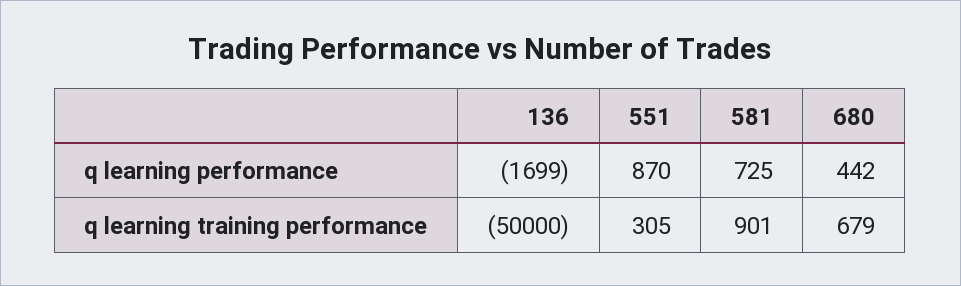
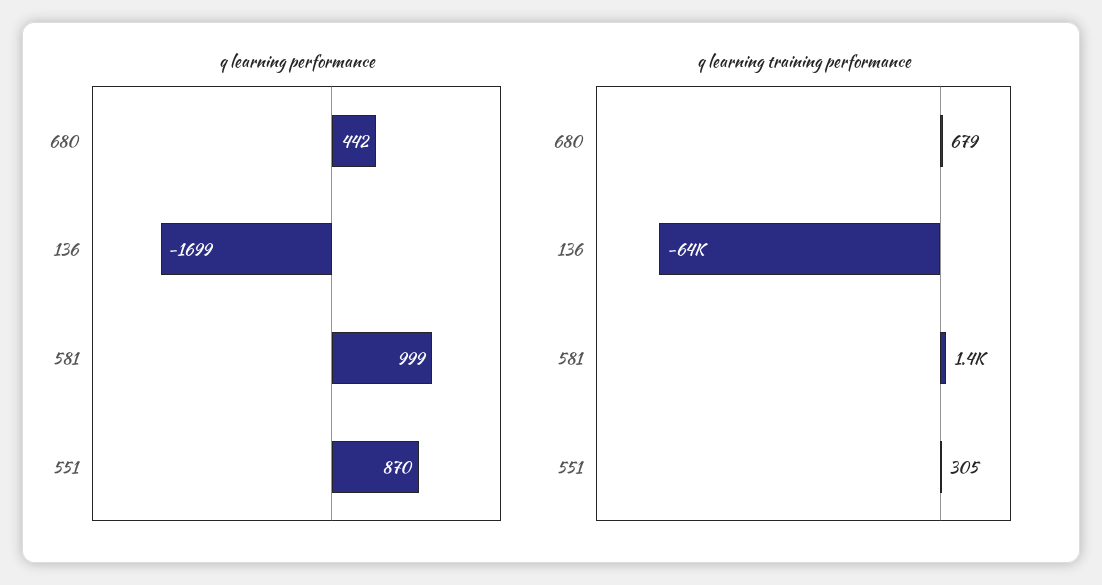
q learning performance, 581: 725 -> 999
q learning training performance, 136: -50000 -> -64000
q learning training performance, 581: 901 -> 1400

